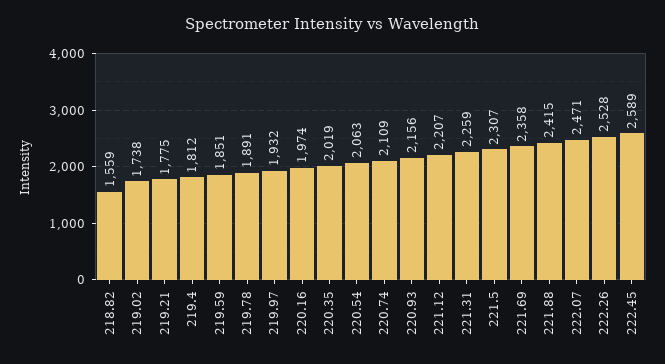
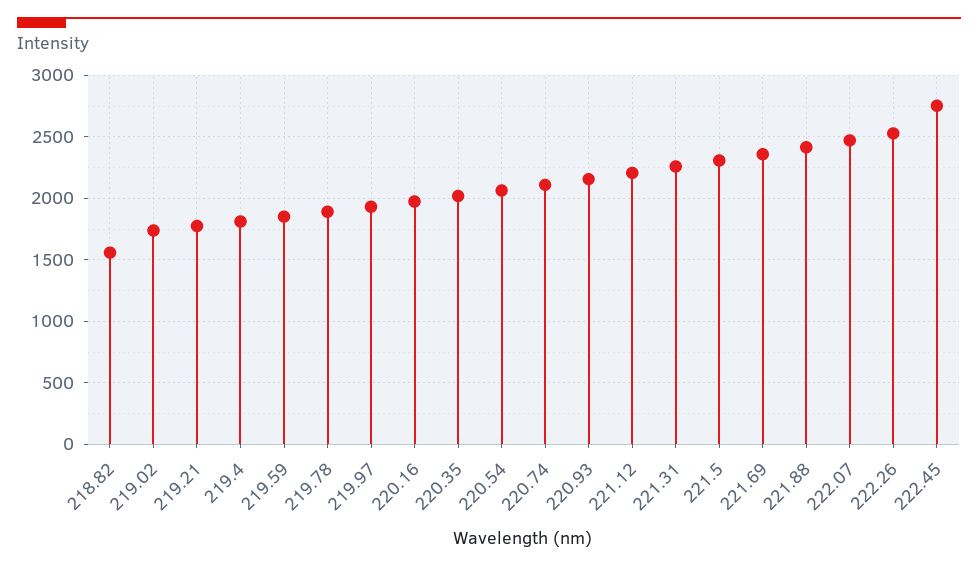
222.45: 2589 -> 2750

